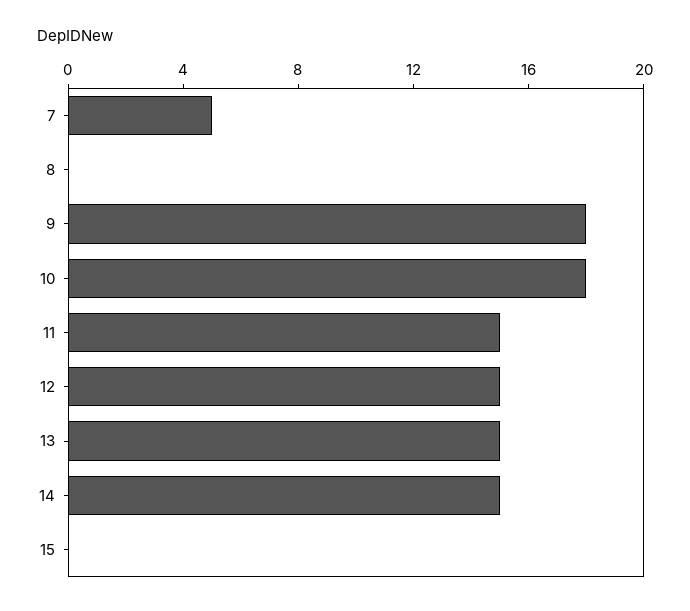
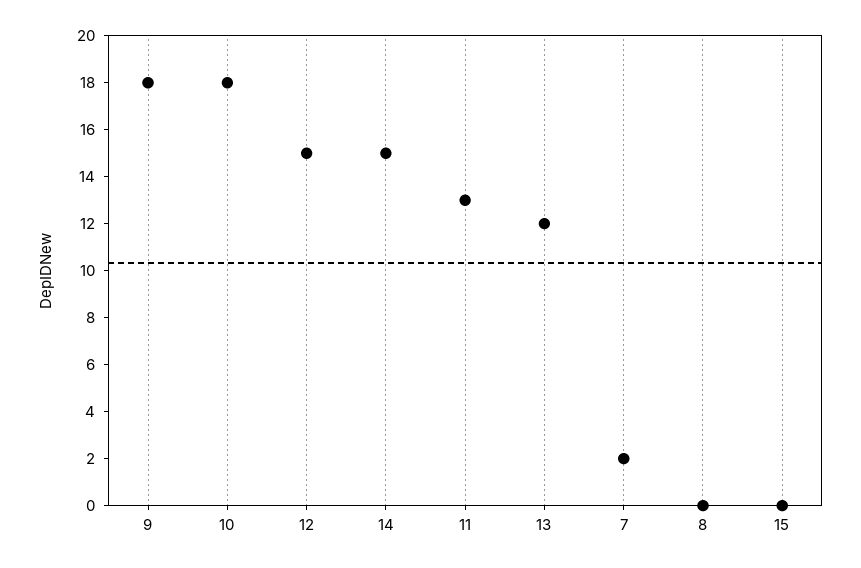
7: 5 -> 2
11: 15 -> 13
13: 15 -> 12

